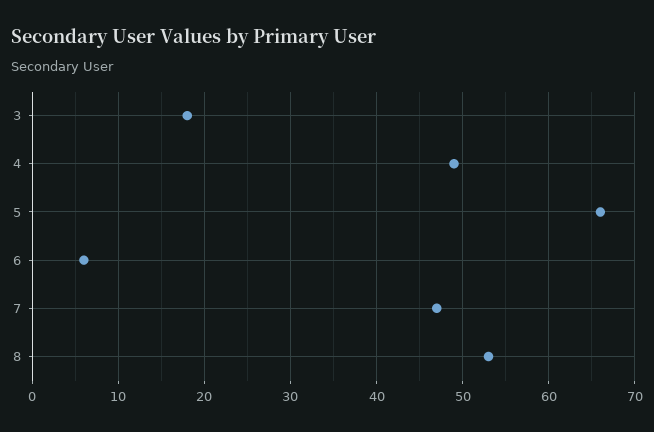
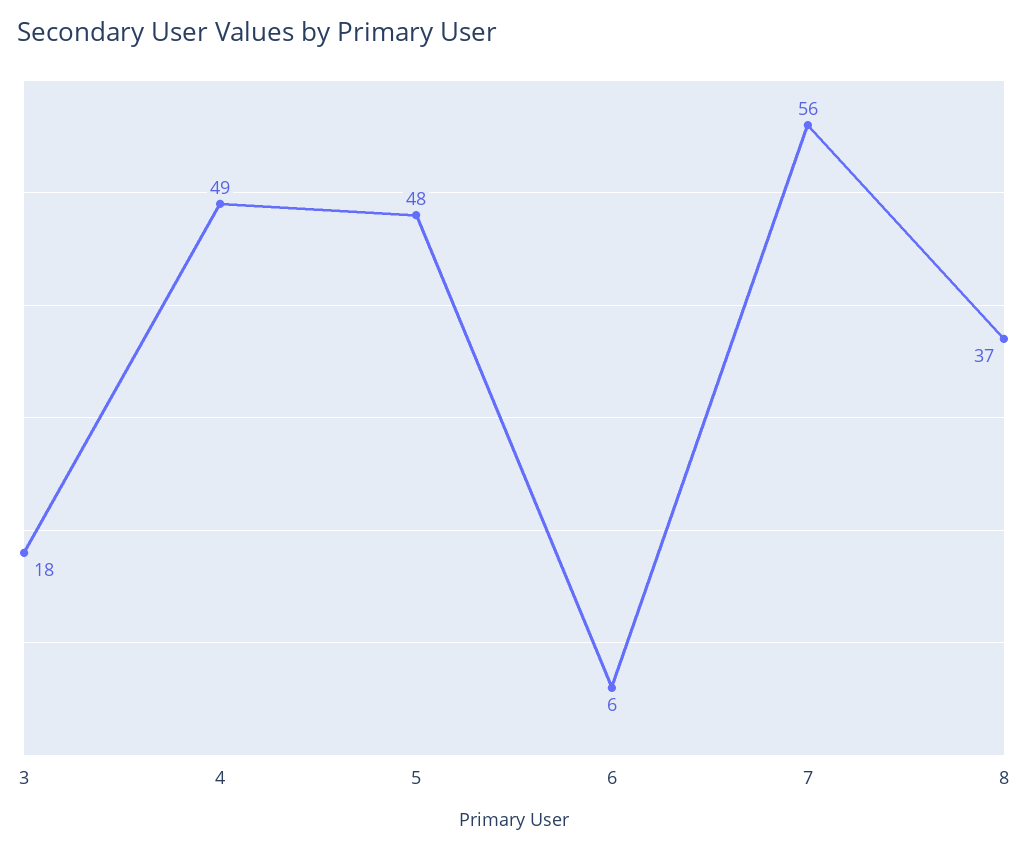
5: 66 -> 48
7: 47 -> 56
8: 53 -> 37

